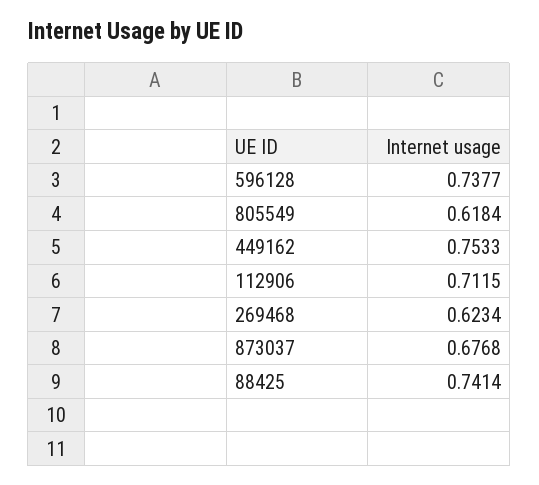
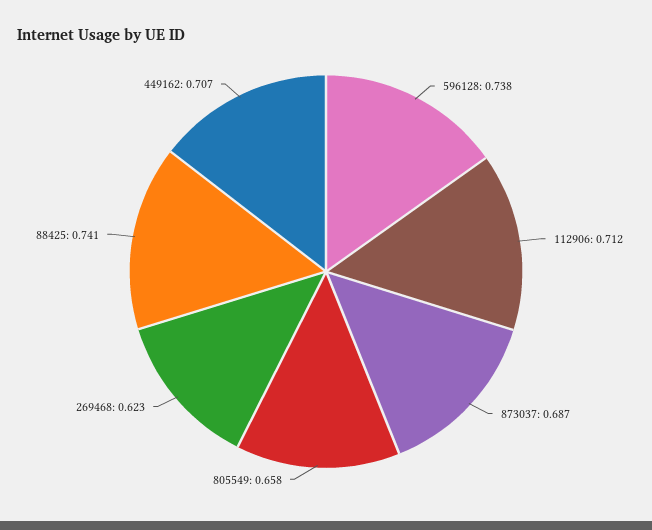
805549: 0.6184 -> 0.658
449162: 0.7533 -> 0.707
873037: 0.6768 -> 0.687

